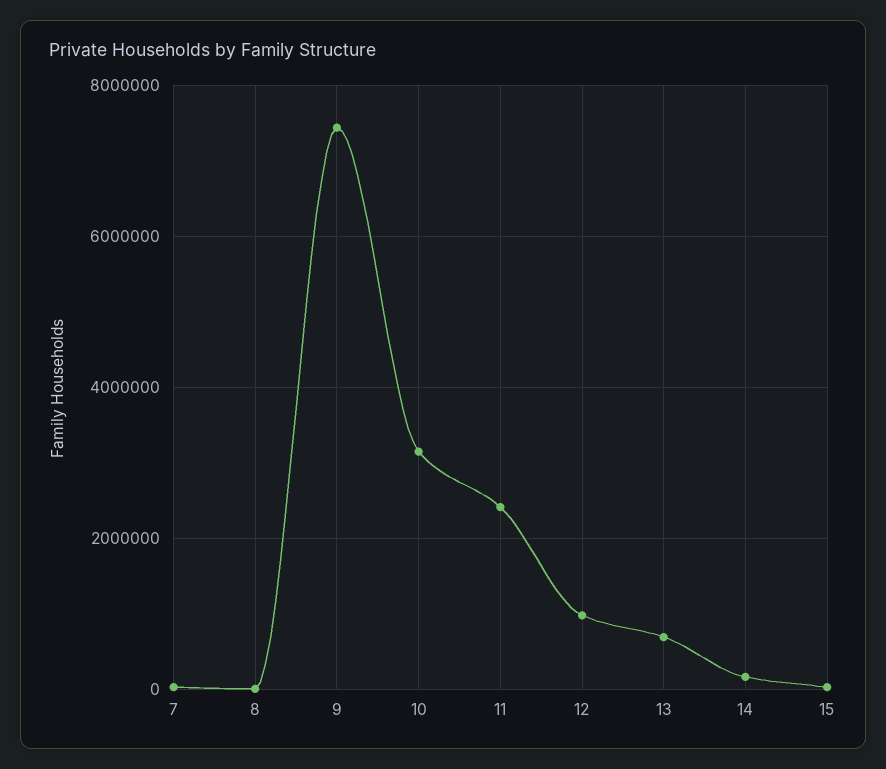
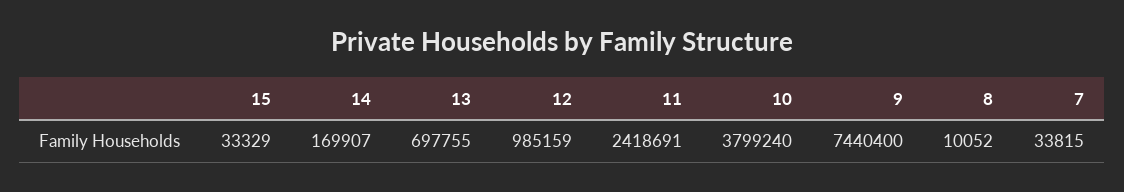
10: 3200000 -> 3799240

